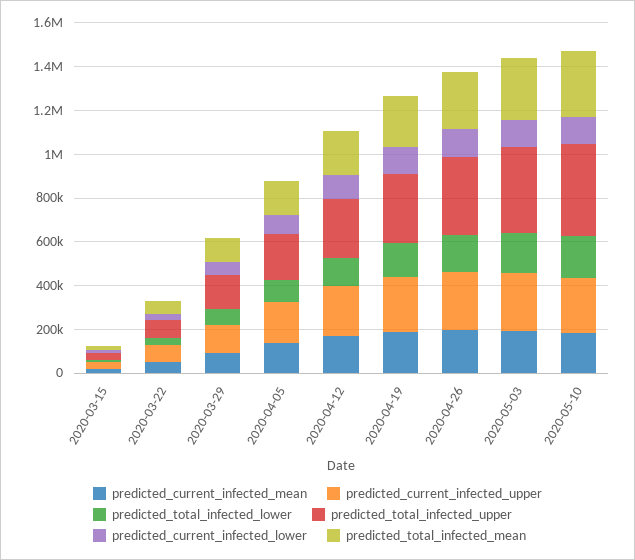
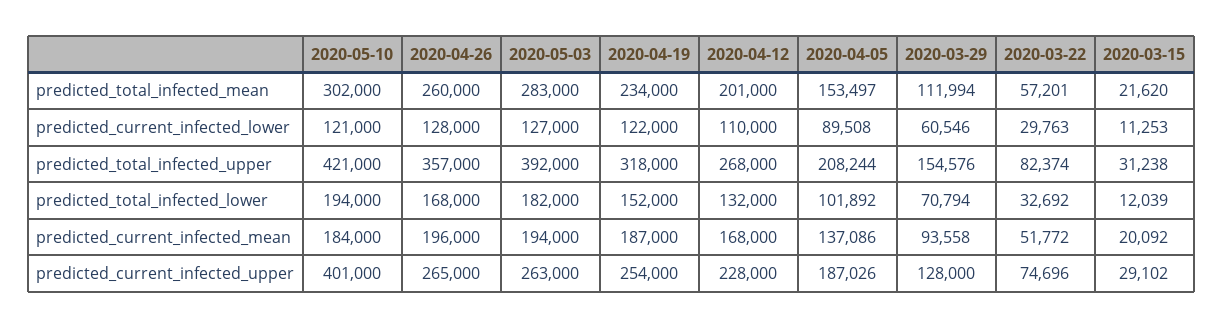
predicted_current_infected_upper, 2020-05-10: 250000 -> 401000

